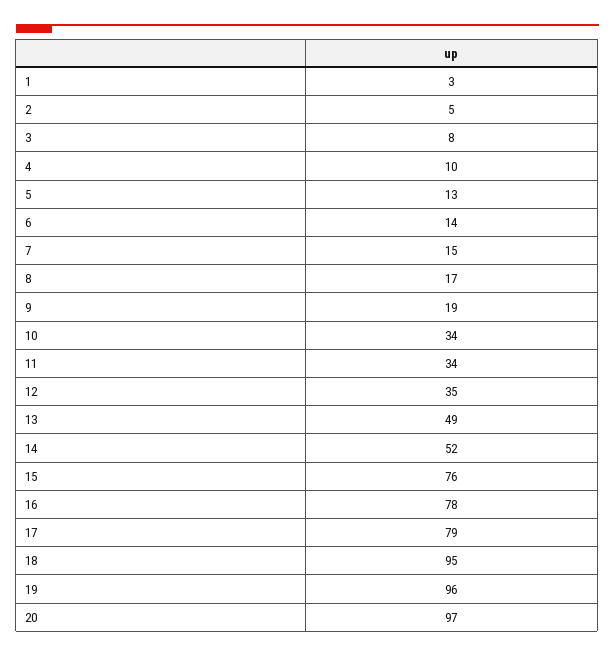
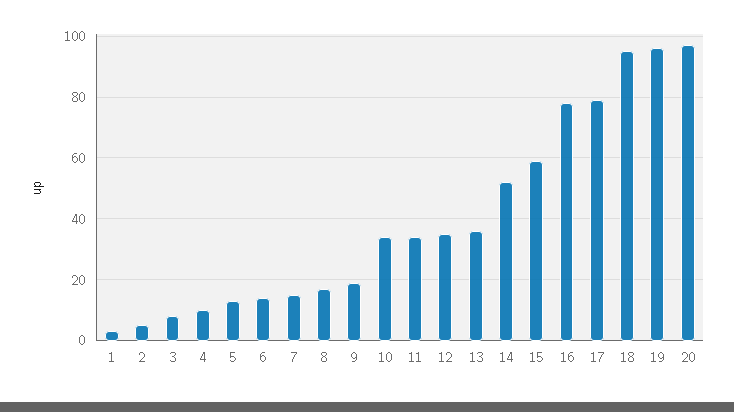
13: 49 -> 35
15: 76 -> 60

